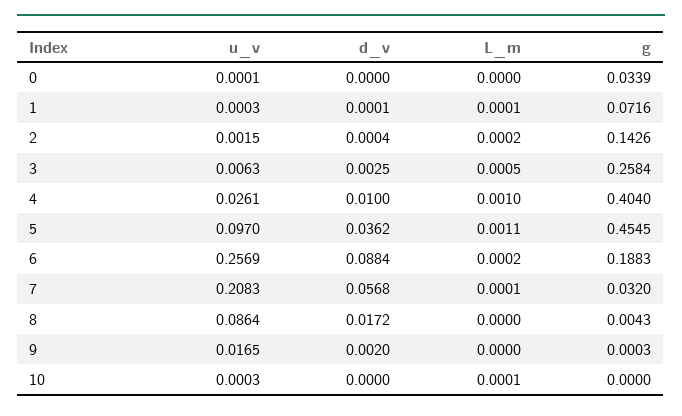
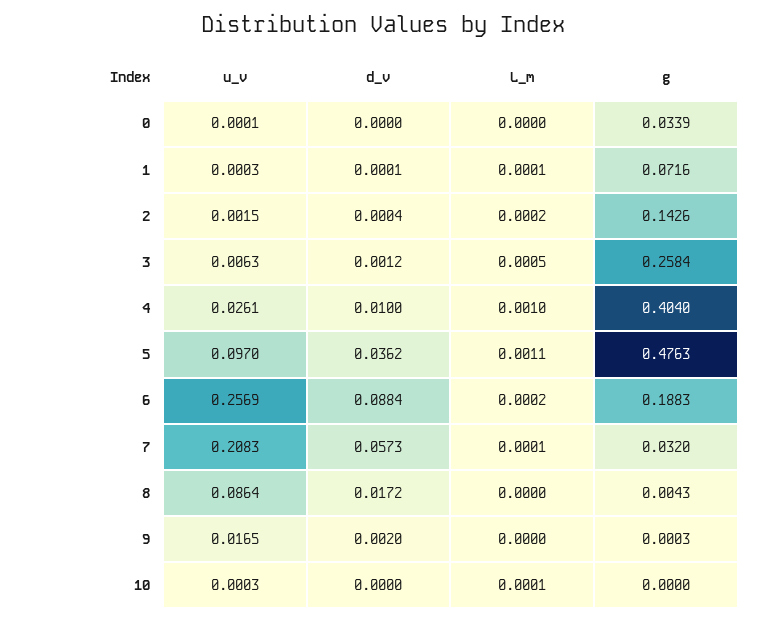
d_v, 3: 0.0025 -> 0.0012
g, 5: 0.4545 -> 0.4763
d_v, 7: 0.0568 -> 0.0573

